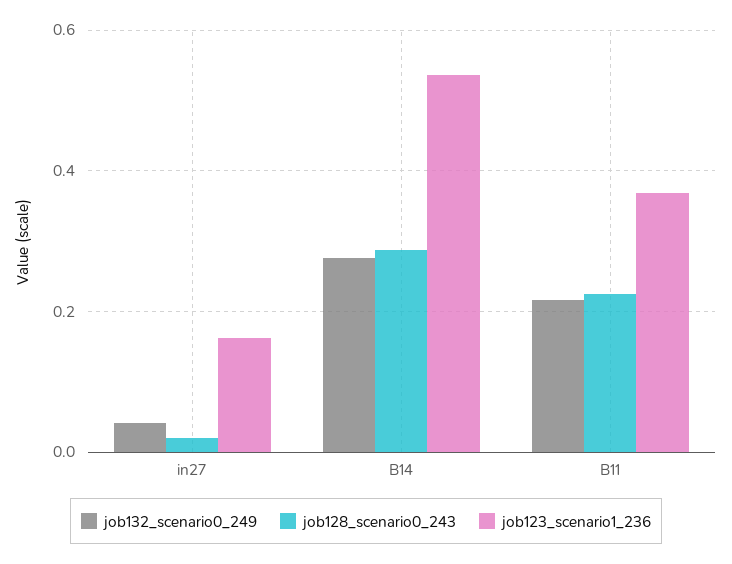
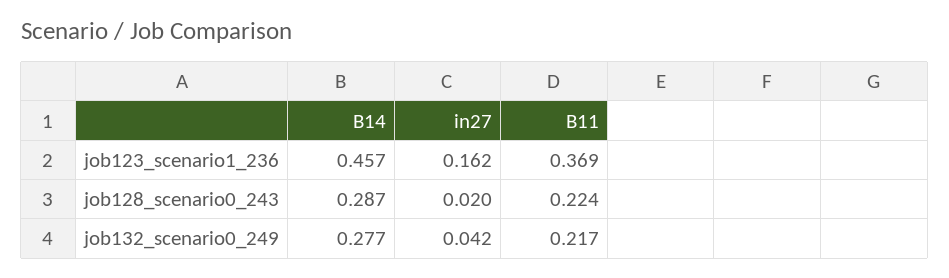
job123_scenario1_236, B14: 0.54 -> 0.457

